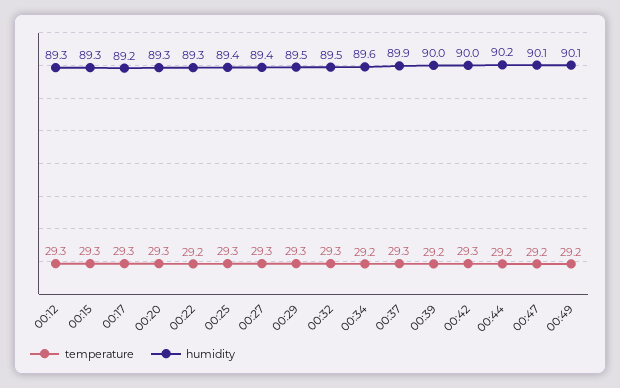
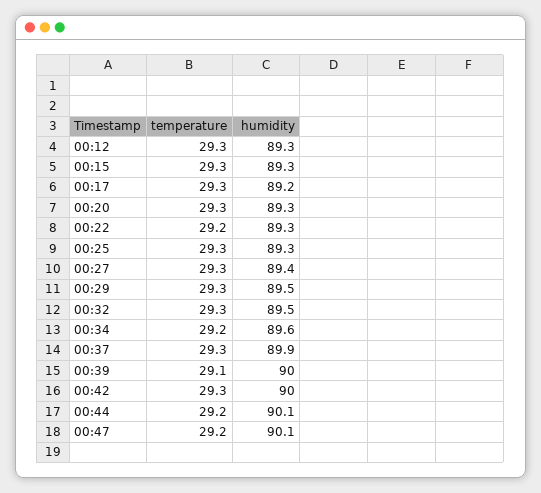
humidity, 00:25: 89.4 -> 89.3
temperature, 00:39: 29.2 -> 29.1
humidity, 00:44: 90.2 -> 90.1
temperature, 00:49: 29.2 -> none
humidity, 00:49: 90.1 -> none

